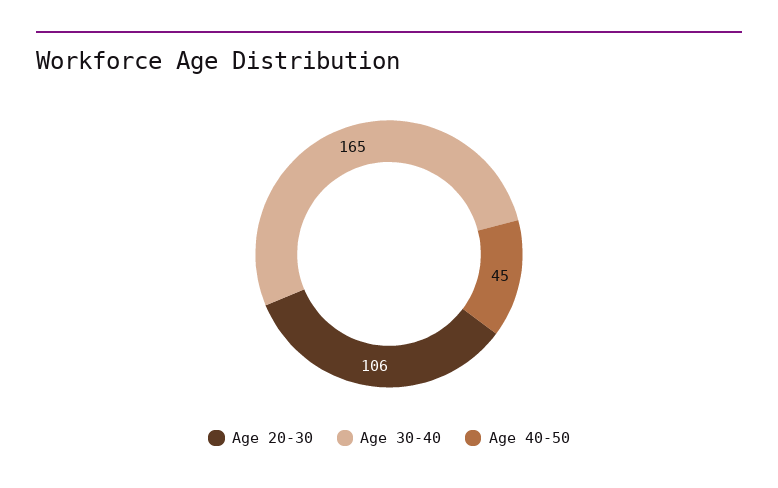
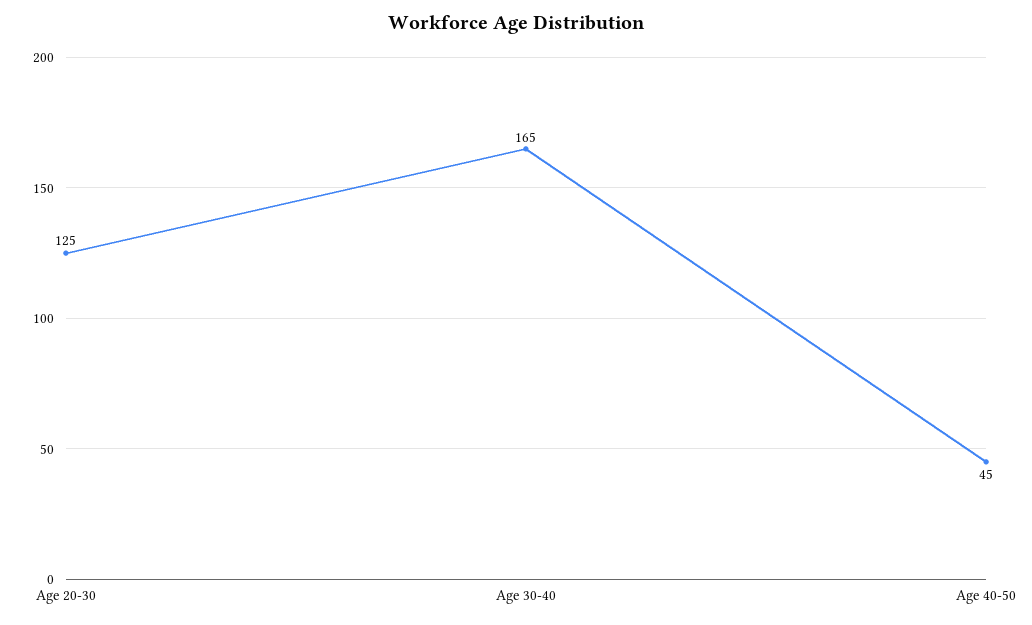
Age 20-30: 106 -> 125

